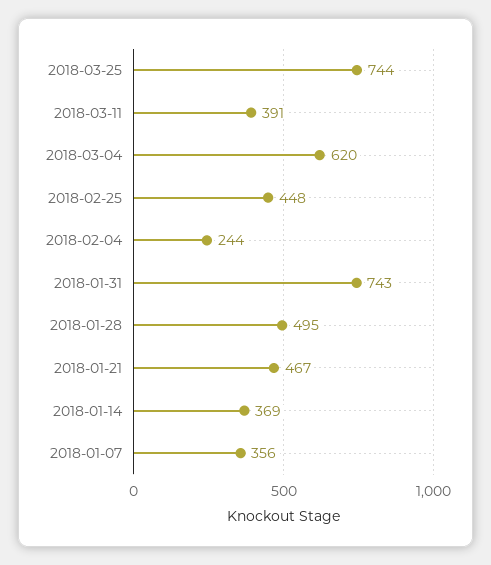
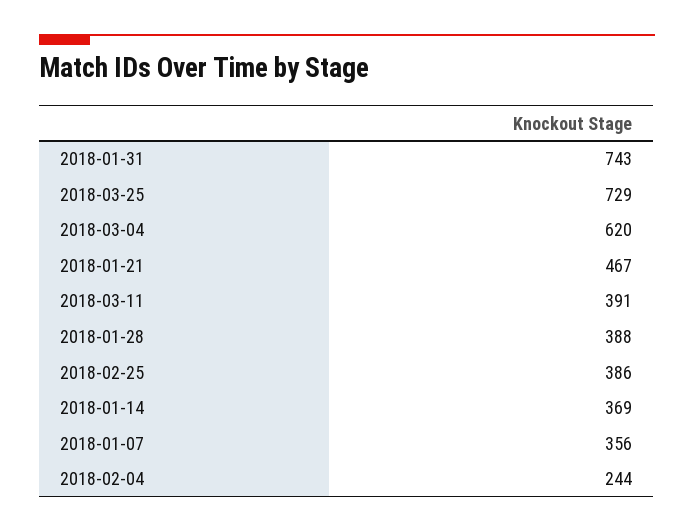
2018-03-25: 744 -> 729
2018-02-25: 448 -> 386
2018-01-28: 495 -> 388

